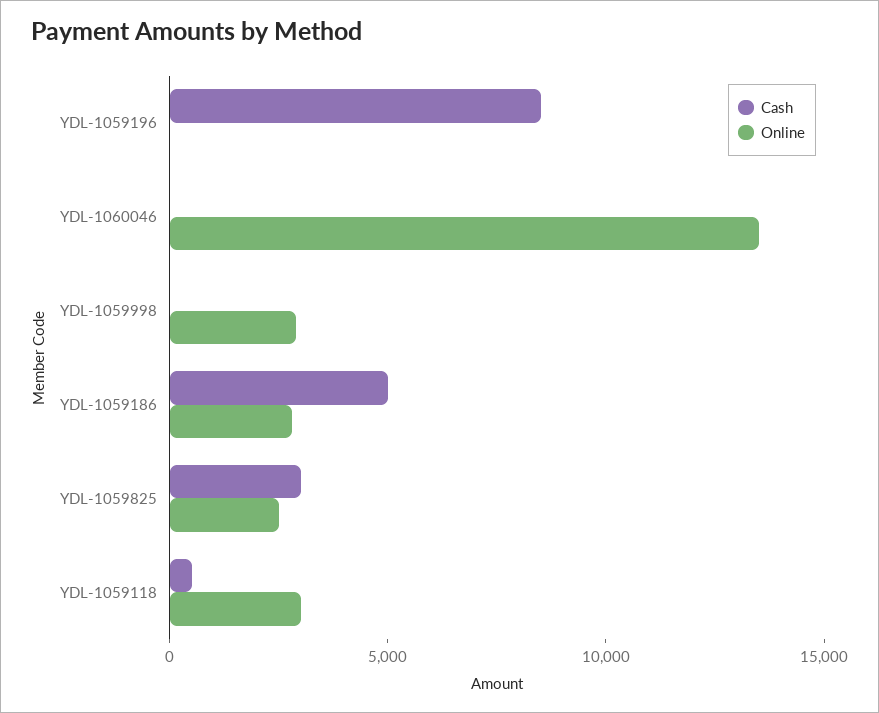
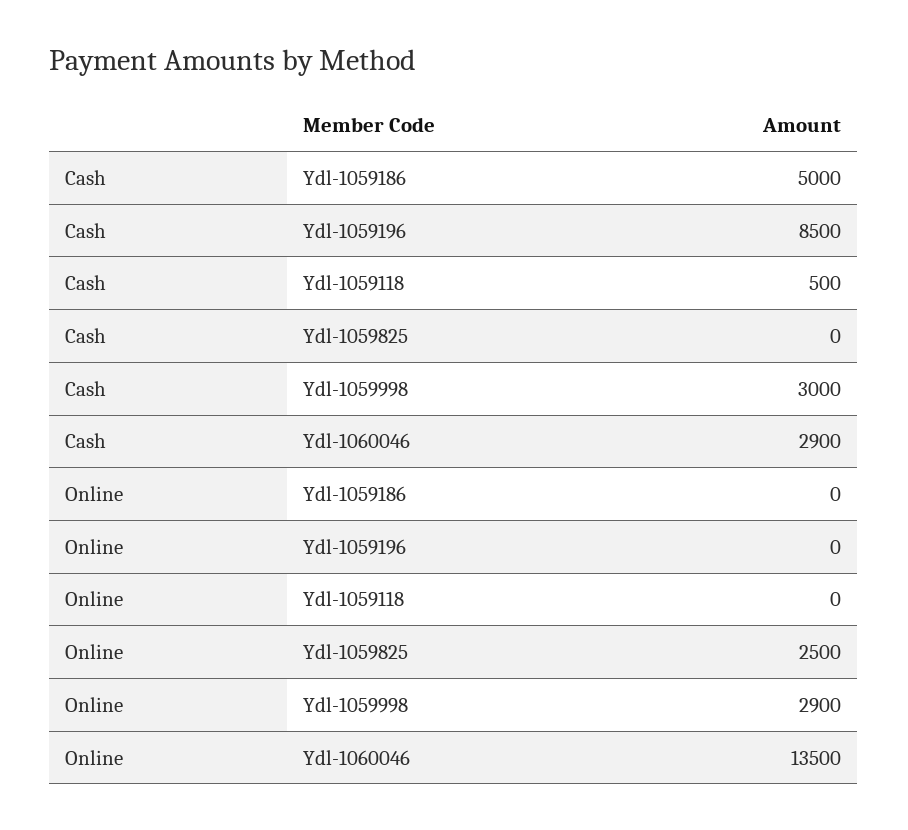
Cash, YDL-1060046: 0 -> 2900
Cash, YDL-1059998: 0 -> 3000
Online, YDL-1059186: 3000 -> 0
Cash, YDL-1059825: 3000 -> 0
Online, YDL-1059118: 3000 -> 0

